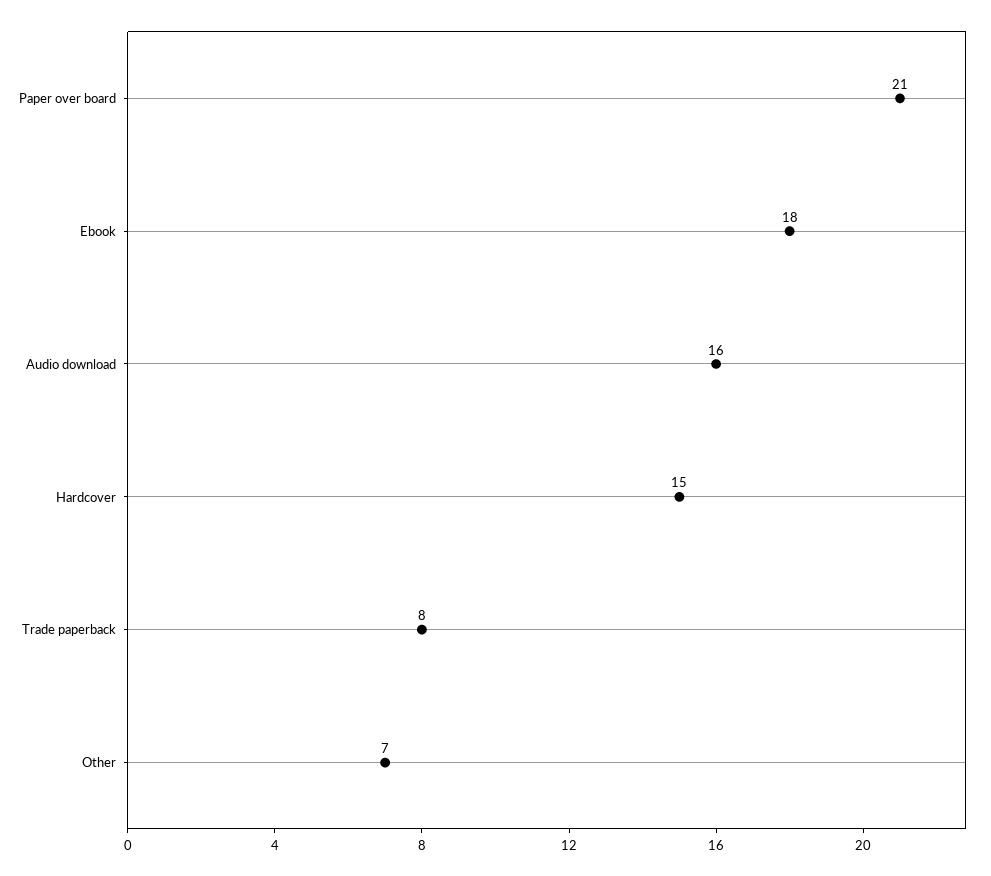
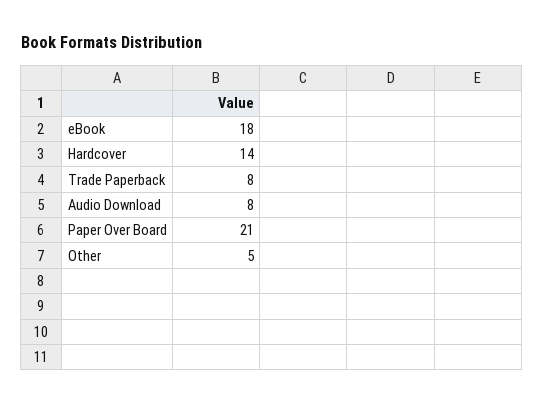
Audio download: 16 -> 8
Hardcover: 15 -> 14
Other: 7 -> 5

